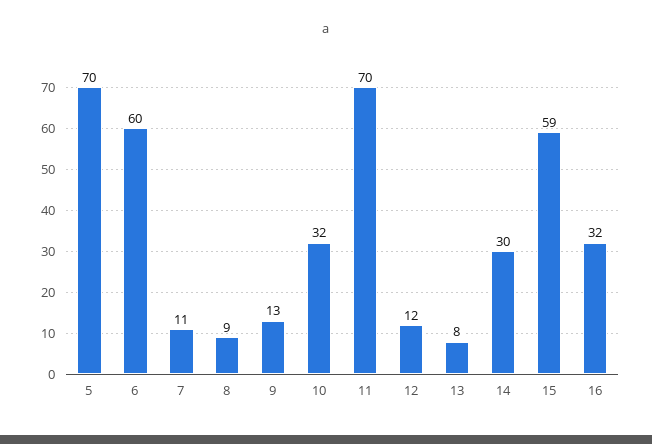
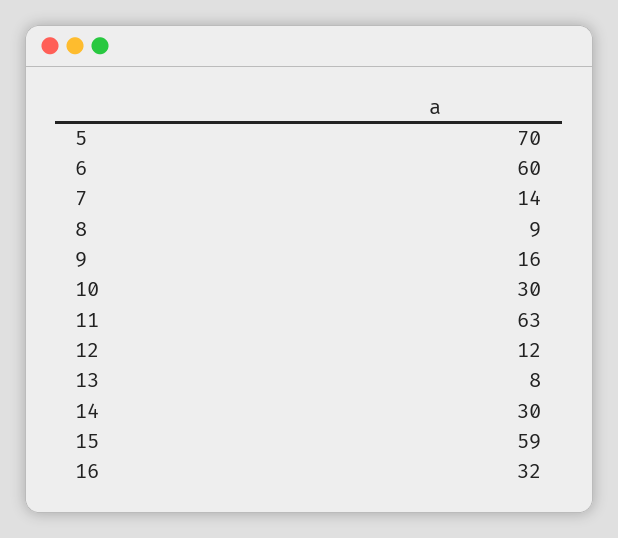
7: 11 -> 14
9: 13 -> 16
10: 32 -> 30
11: 70 -> 63

